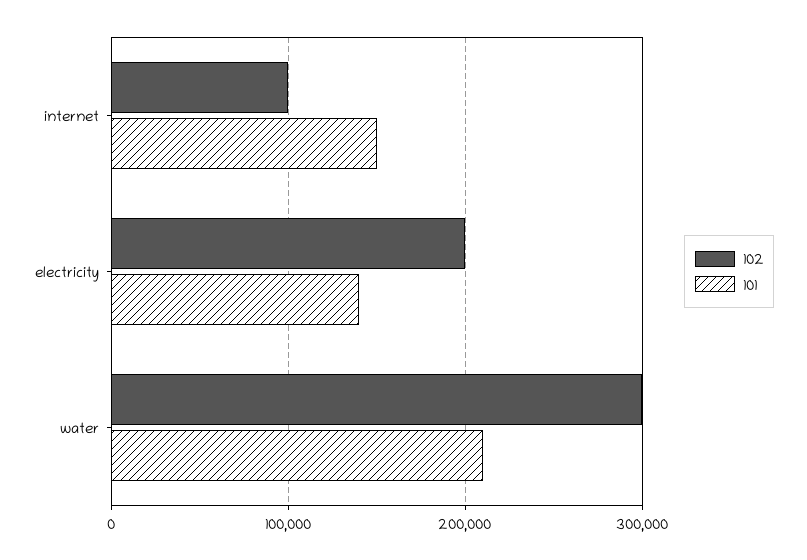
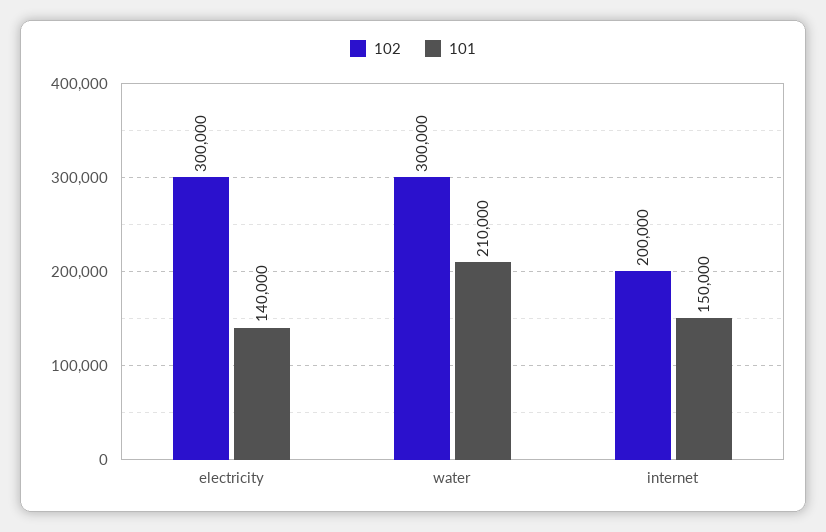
102, internet: 100000 -> 200000
102, electricity: 200000 -> 300000

